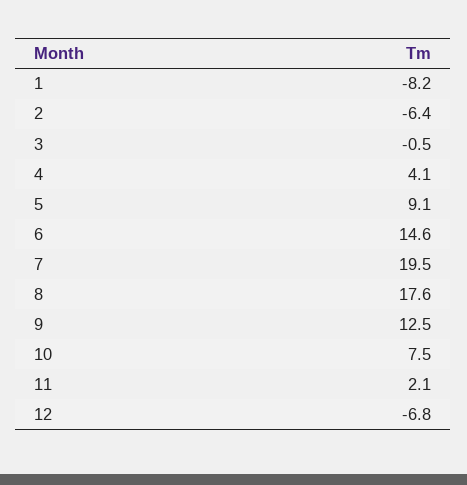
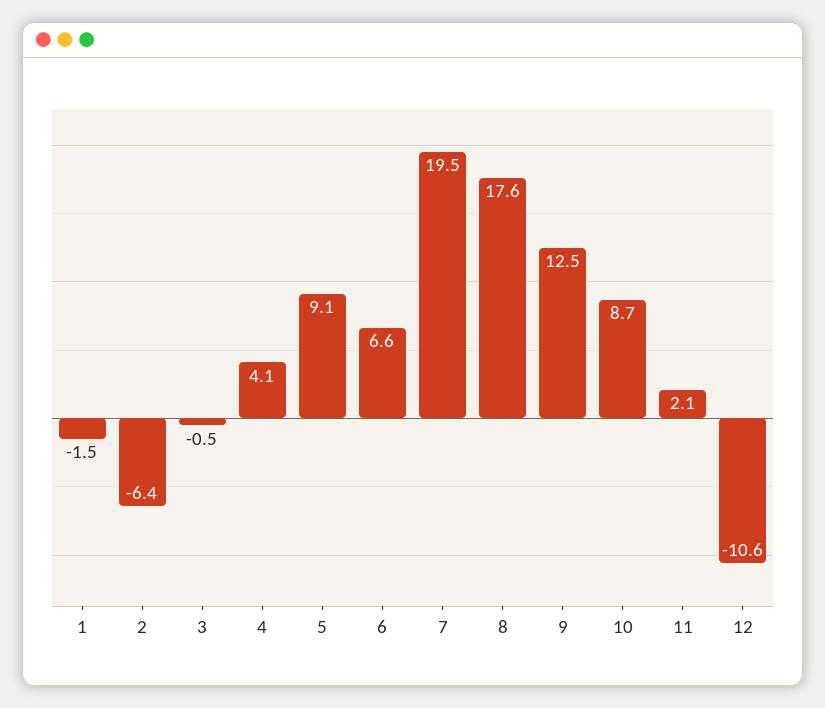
1: -8.2 -> -1.5
6: 14.6 -> 6.6
10: 7.5 -> 8.7
12: -6.8 -> -10.6

